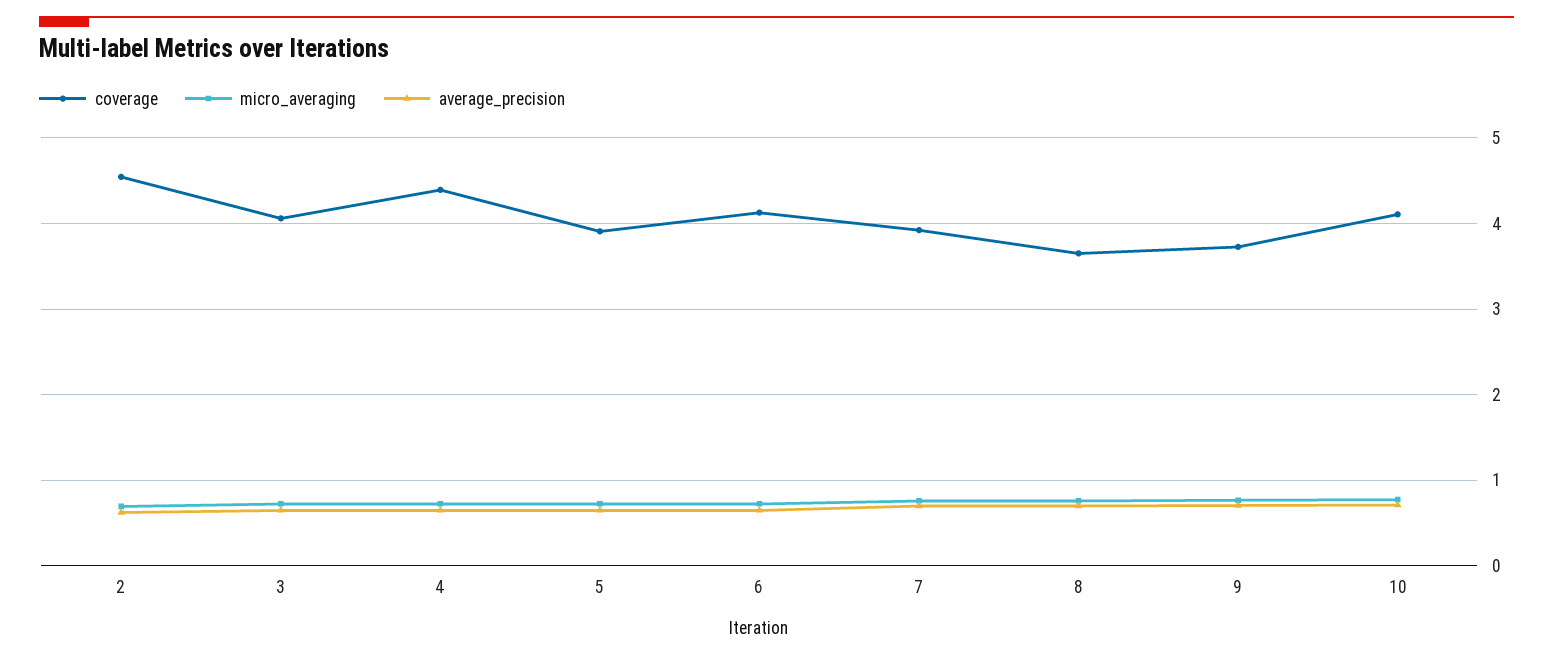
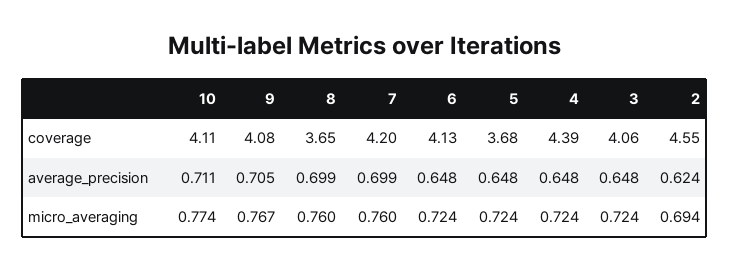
coverage, 5: 3.9 -> 3.68
coverage, 7: 3.9 -> 4.2
coverage, 9: 3.7 -> 4.08

